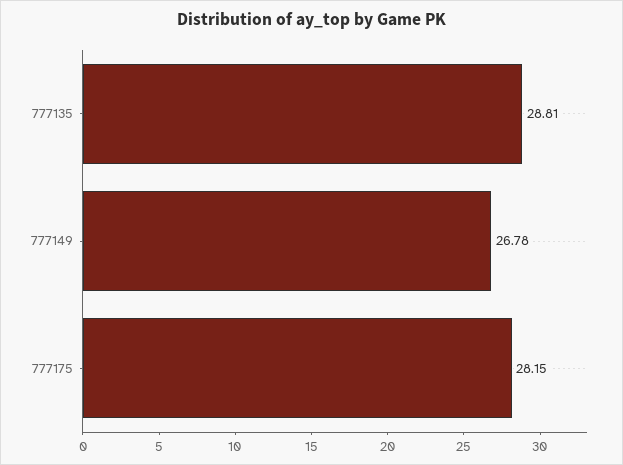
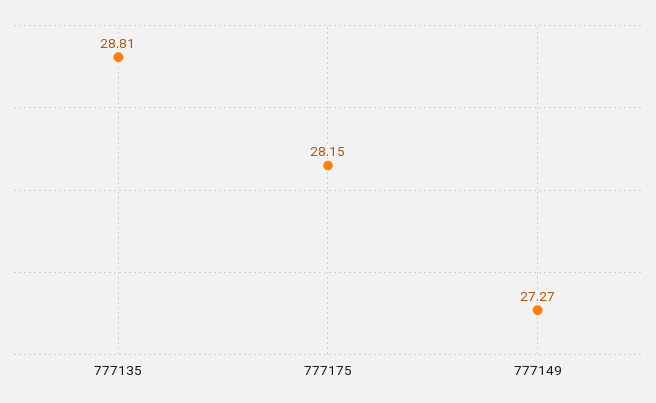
777149: 26.78 -> 27.27

